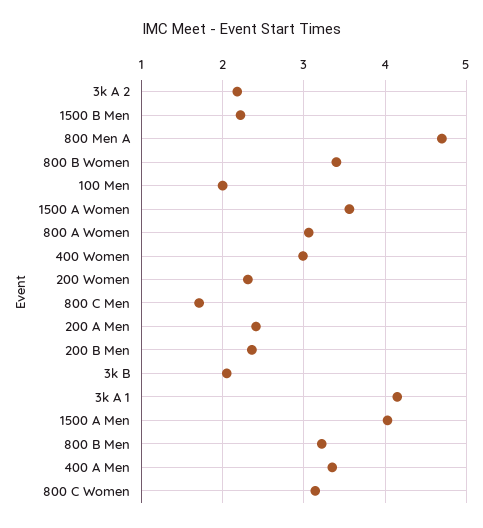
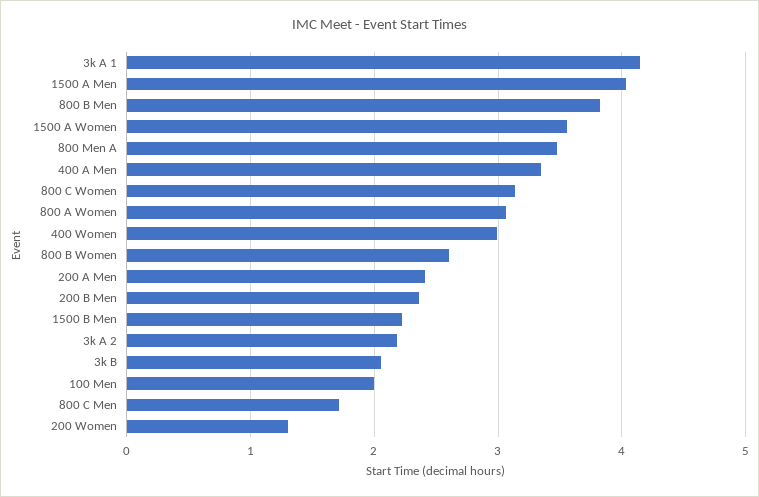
800 Men A: 4.7 -> 3.5
800 B Women: 3.4 -> 2.6
200 Women: 2.3 -> 1.3
800 B Men: 3.2 -> 3.8

